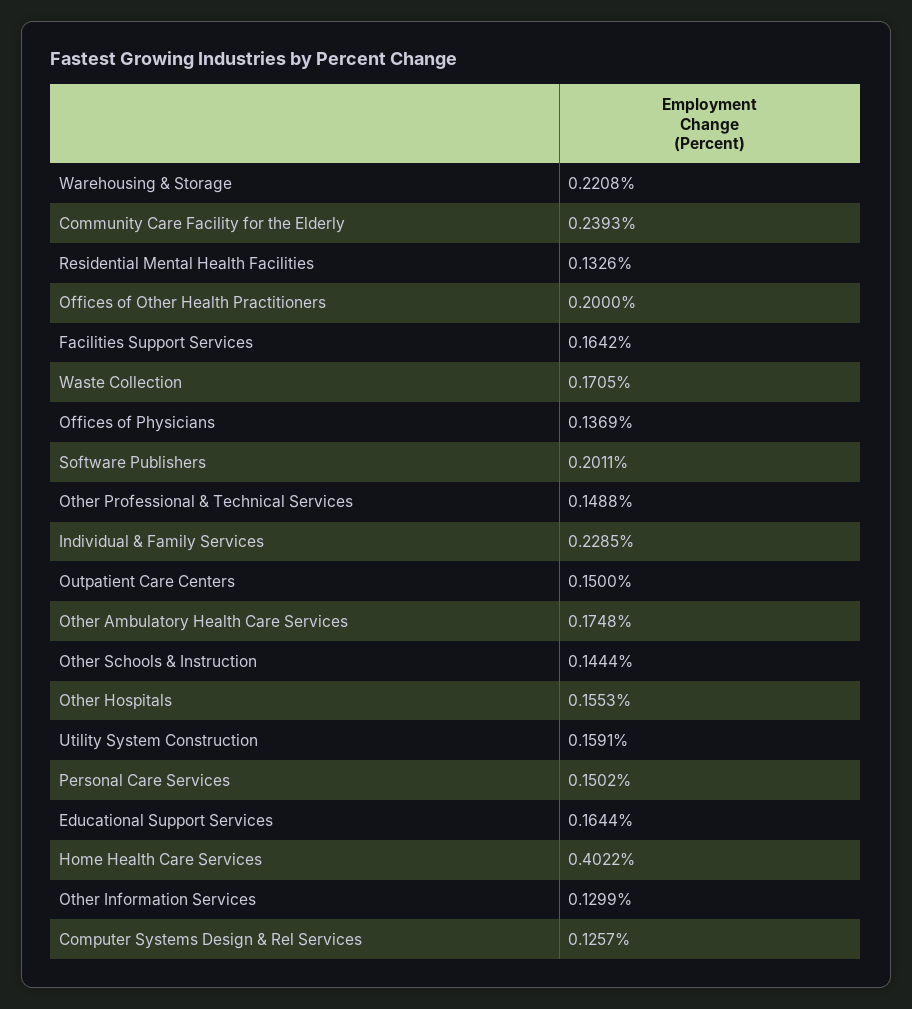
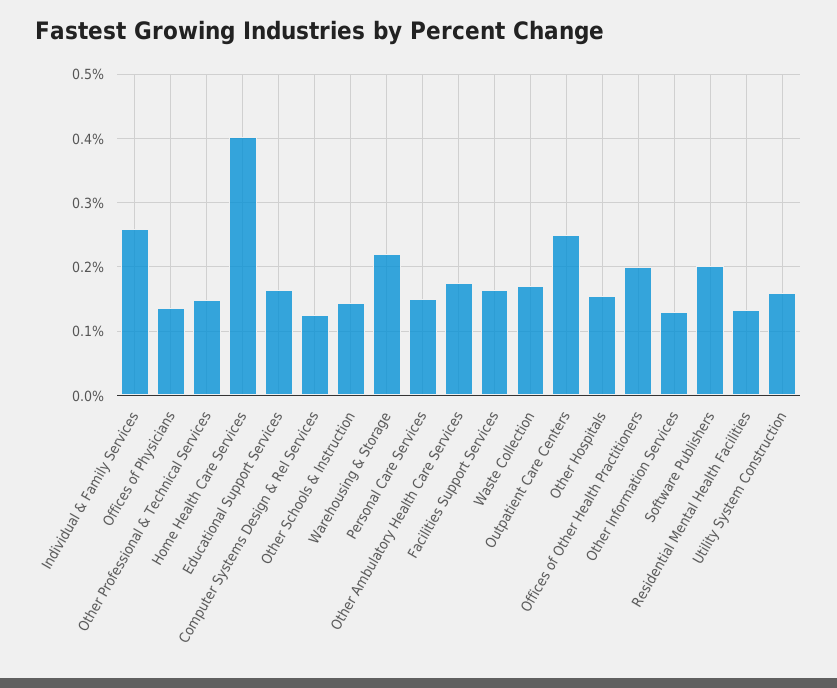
Community Care Facility for the Elderly: 0.2393 -> none
Individual & Family Services: 0.2285 -> 0.26
Outpatient Care Centers: 0.15 -> 0.25

